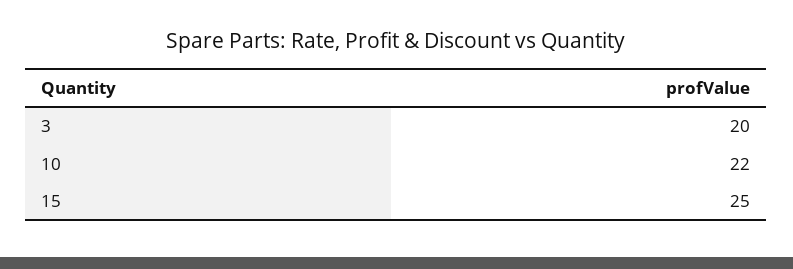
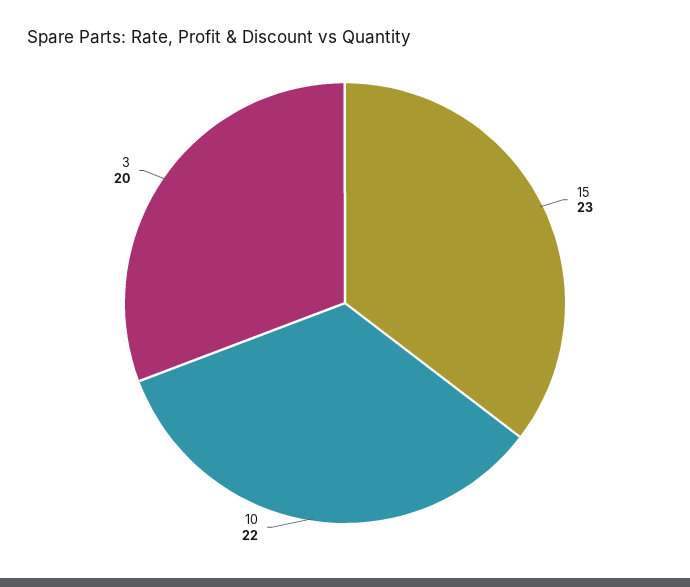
15: 25 -> 23

